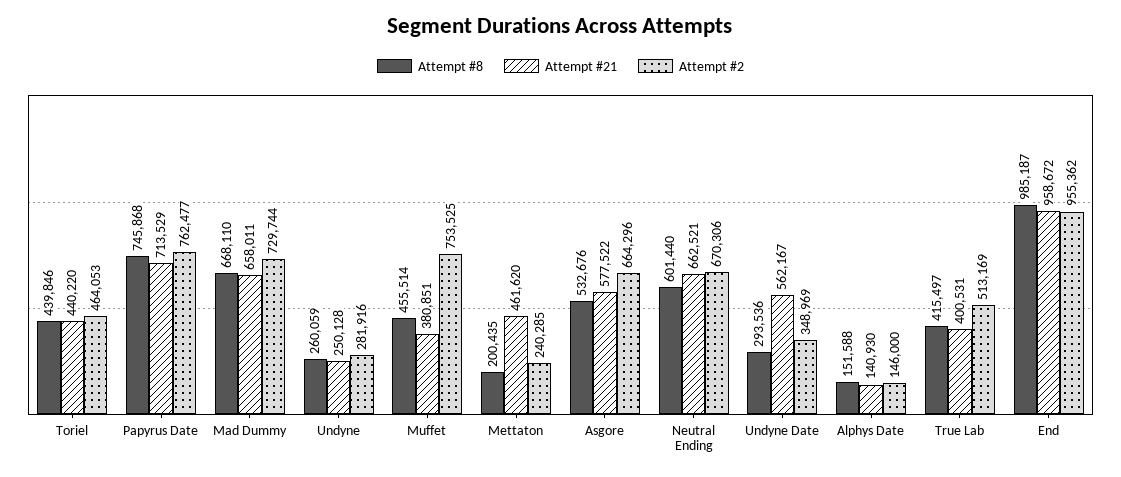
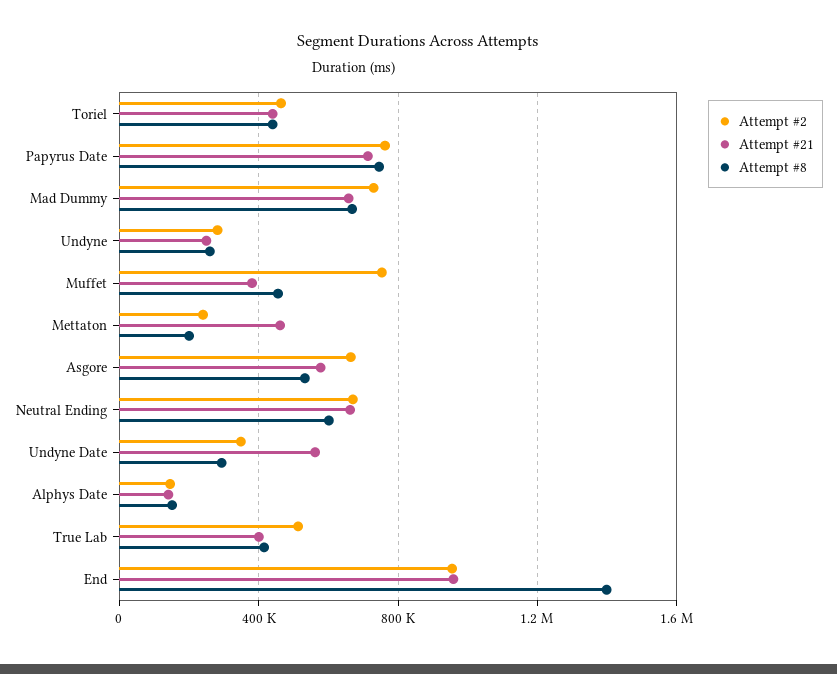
Attempt #8, End: 985187 -> 1400000

